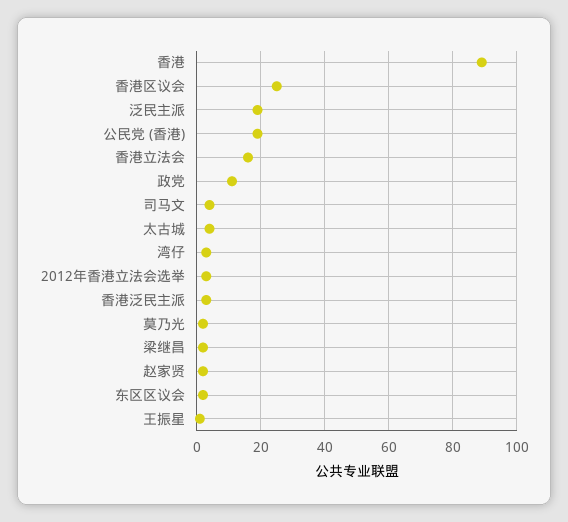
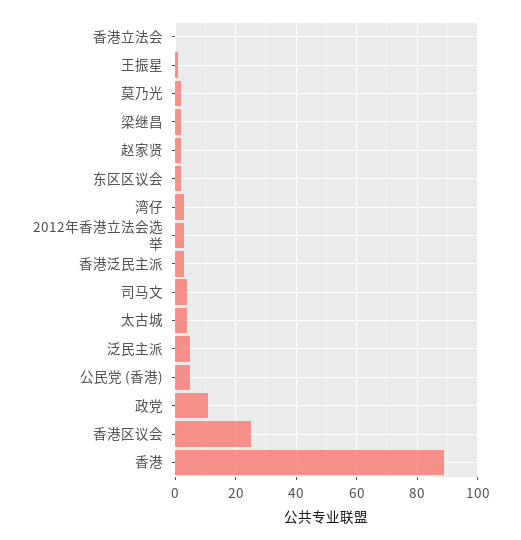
泛民主派: 20 -> 5
公民党 (香港): 20 -> 5
香港立法会: 15 -> 0

